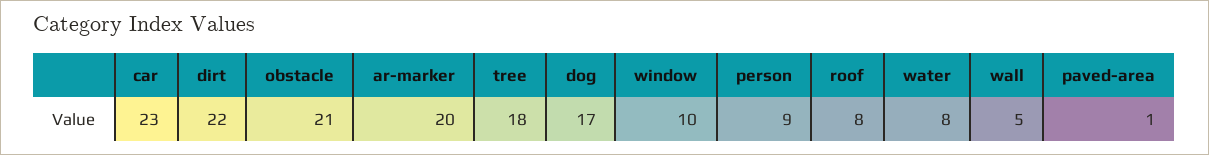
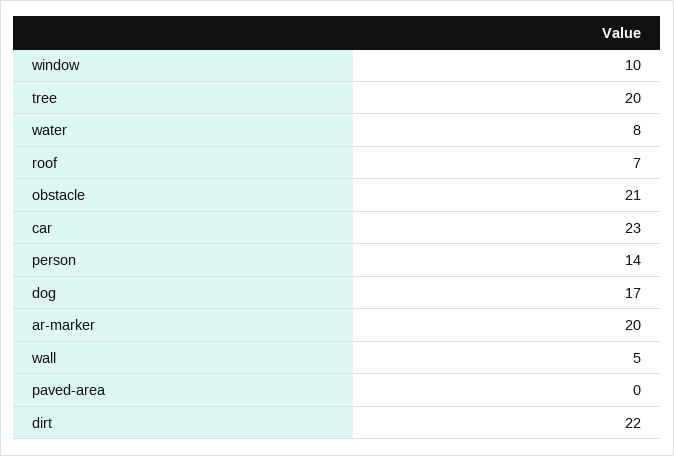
tree: 18 -> 20
person: 9 -> 14
roof: 8 -> 7
paved-area: 1 -> 0

